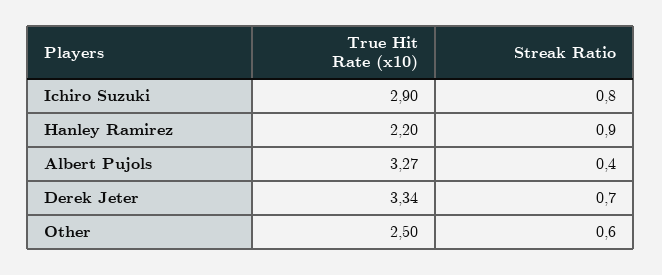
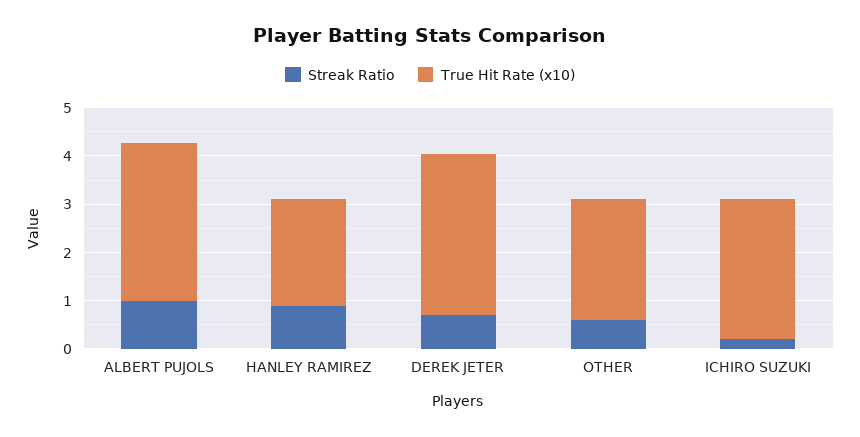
Streak Ratio, Ichiro Suzuki: 0.8 -> 0.2
Streak Ratio, Albert Pujols: 0.4 -> 1

